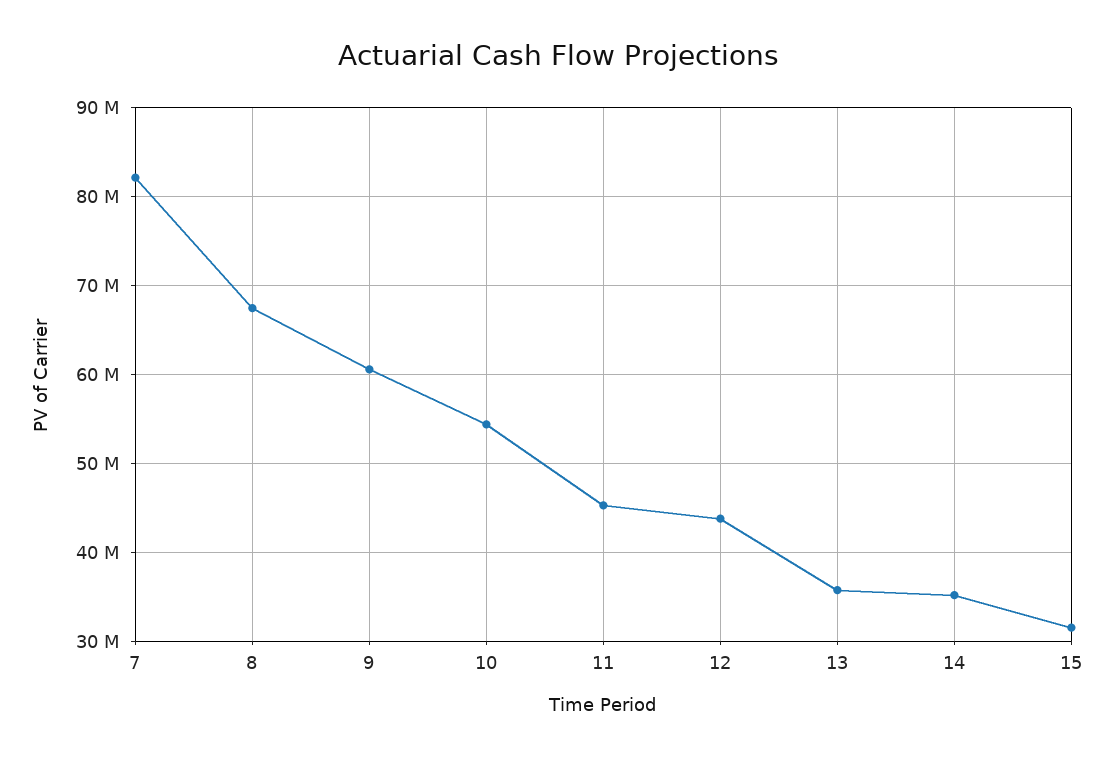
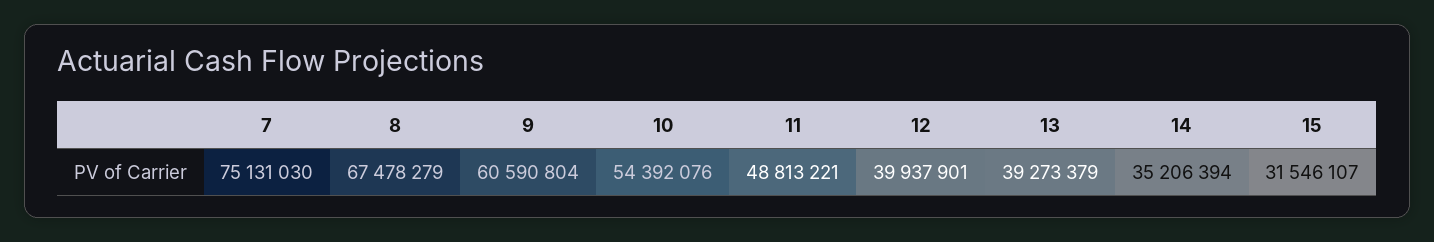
7: 82000000 -> 75131030
11: 45000000 -> 48813221
12: 44000000 -> 39937901
13: 36000000 -> 39273379

